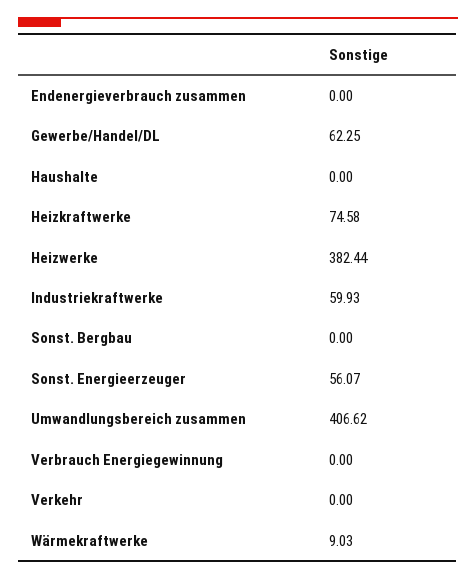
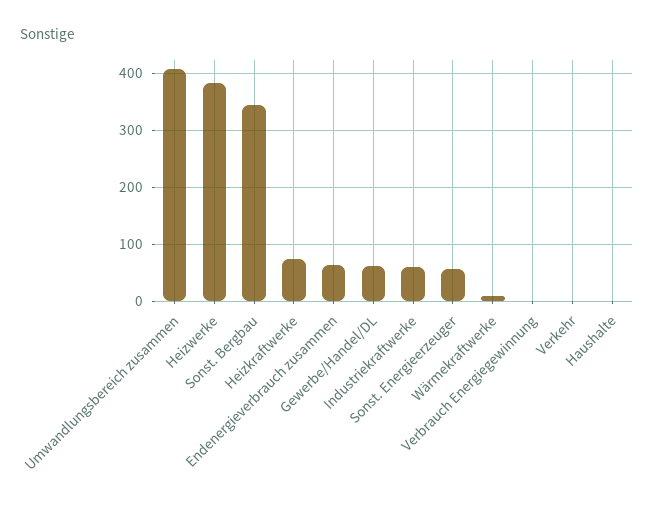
Endenergieverbrauch zusammen: 0 -> 60
Sonst. Bergbau: 0 -> 340

